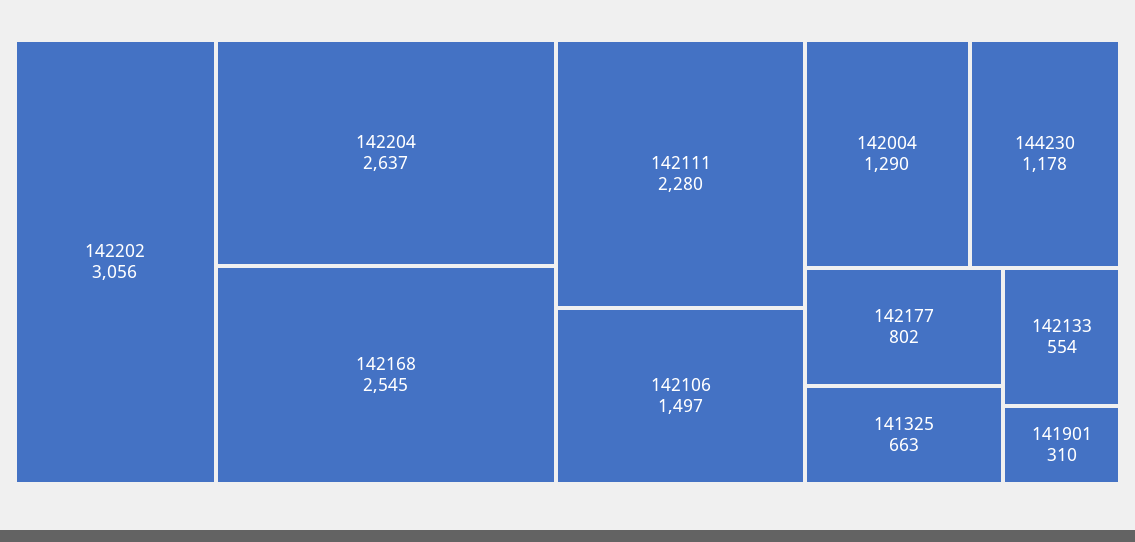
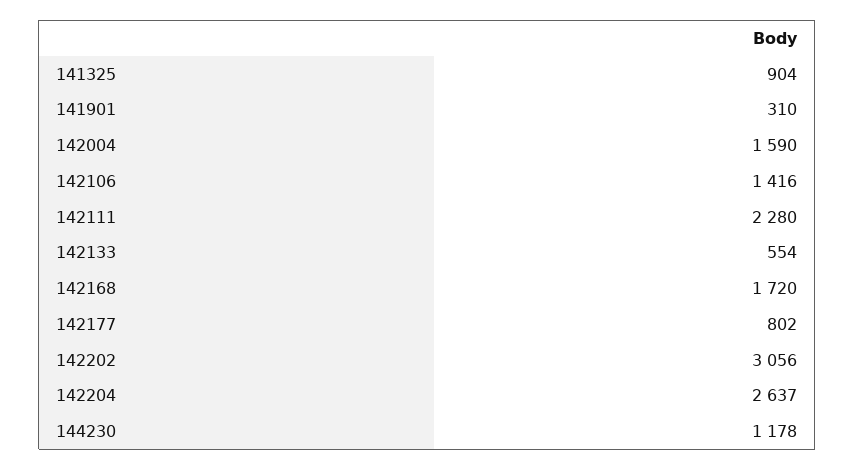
142168: 2545 -> 1720
142106: 1497 -> 1416
142004: 1290 -> 1590
141325: 663 -> 904

